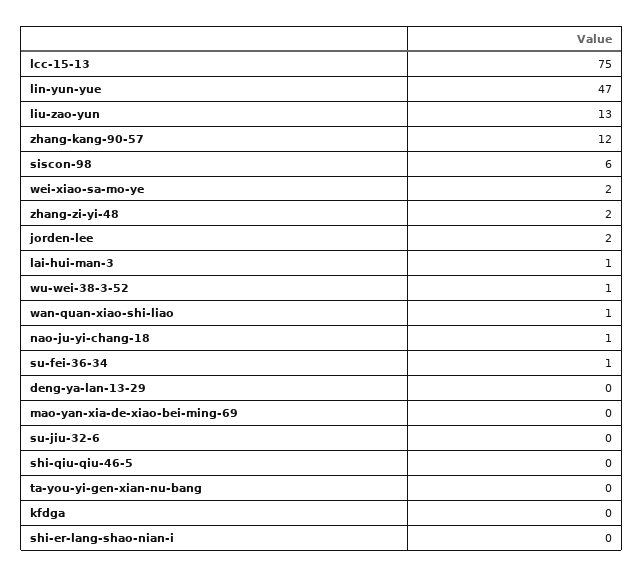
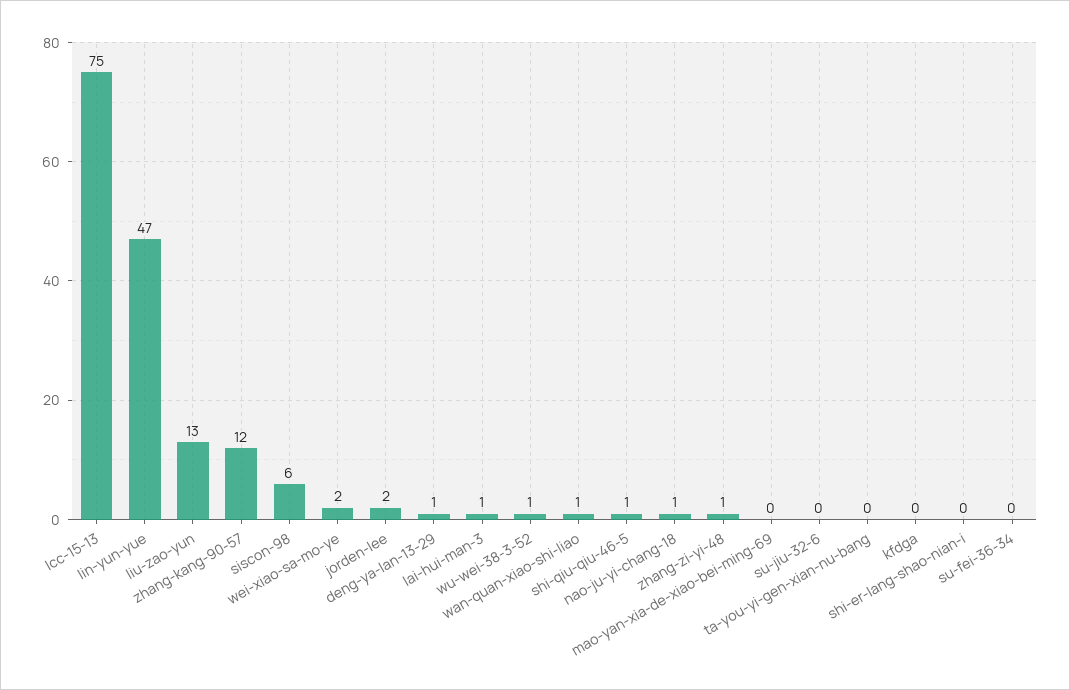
zhang-zi-yi-48: 2 -> 1
su-fei-36-34: 1 -> 0
deng-ya-lan-13-29: 0 -> 1
shi-qiu-qiu-46-5: 0 -> 1

